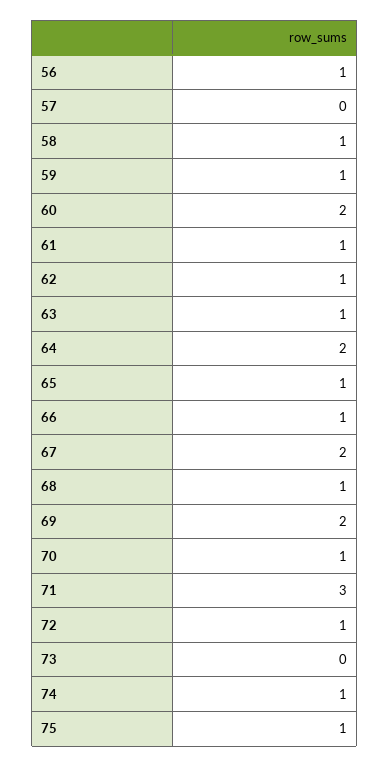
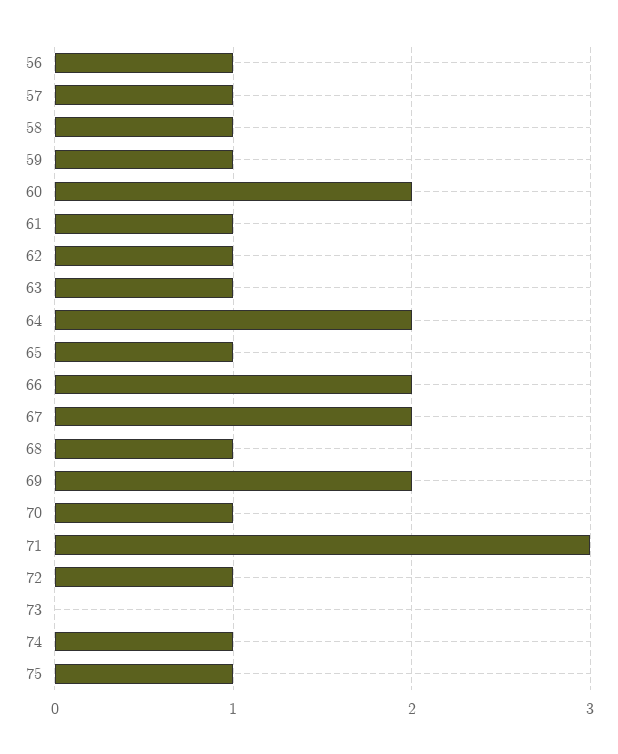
57: 0 -> 1
66: 1 -> 2

